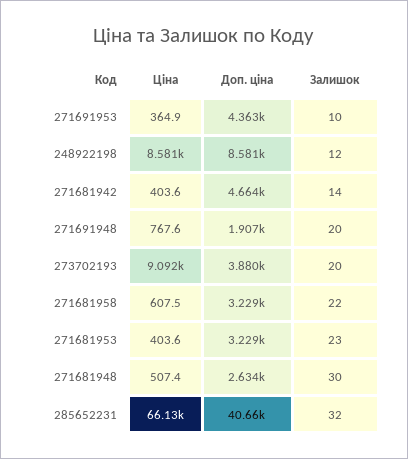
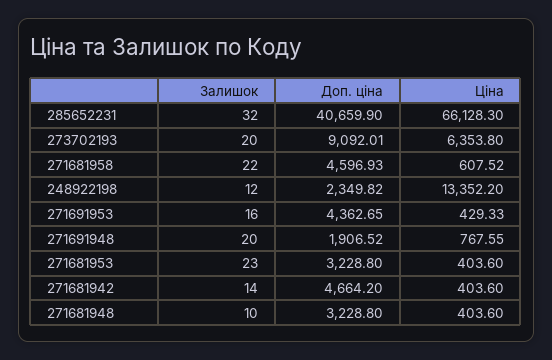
Ціна, 271691953: 364.9 -> 429.33
Залишок, 271691953: 10 -> 16
Ціна, 248922198: 8581 -> 13352.2
Доп. ціна, 248922198: 8581 -> 2349.82
Ціна, 273702193: 9092 -> 6353.8
Доп. ціна, 273702193: 3880 -> 9092.01
Доп. ціна, 271681958: 3229 -> 4596.93
Ціна, 271681948: 507.4 -> 403.6
Доп. ціна, 271681948: 2634 -> 3228.8
Залишок, 271681948: 30 -> 10

